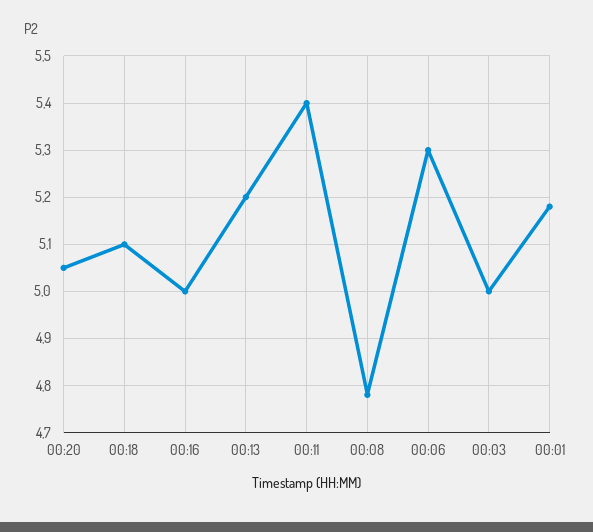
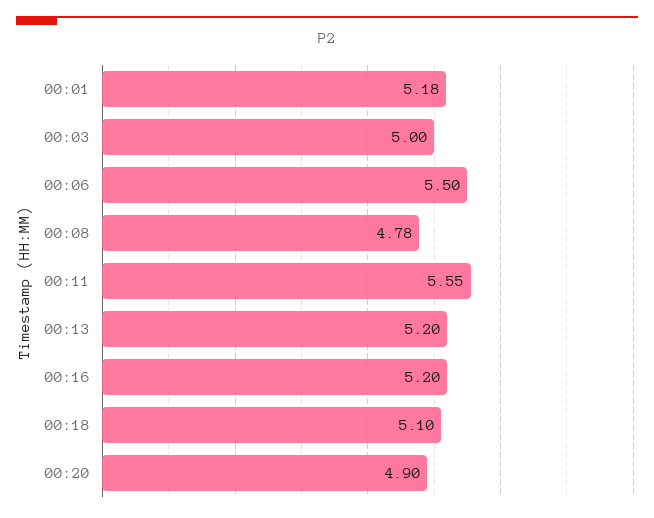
00:20: 5.05 -> 4.9
00:16: 5 -> 5.2
00:11: 5.4 -> 5.55
00:06: 5.3 -> 5.5

